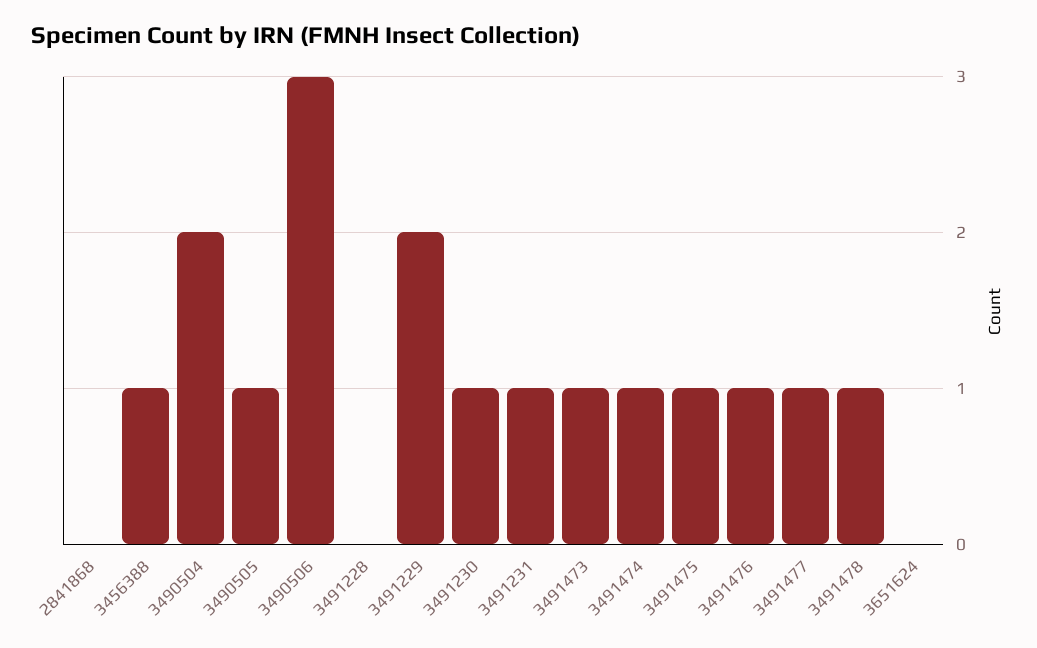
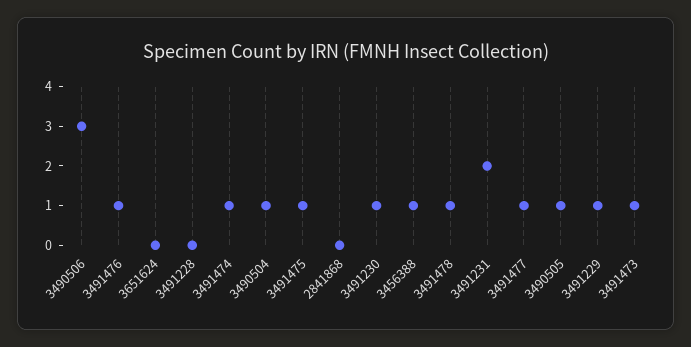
3490504: 2 -> 1
3491229: 2 -> 1
3491231: 1 -> 2

